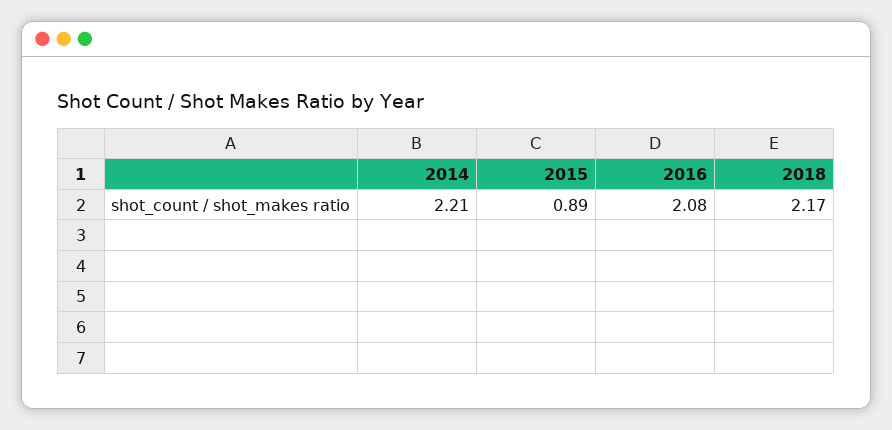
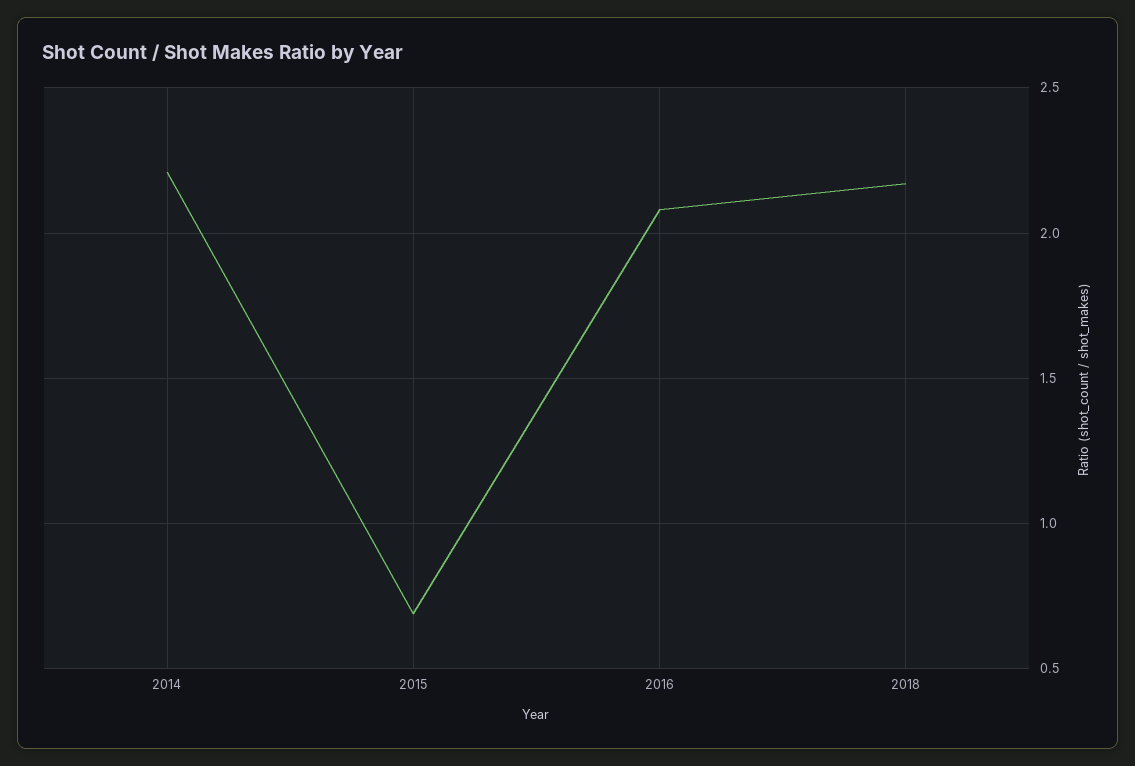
2015: 0.89 -> 0.7

